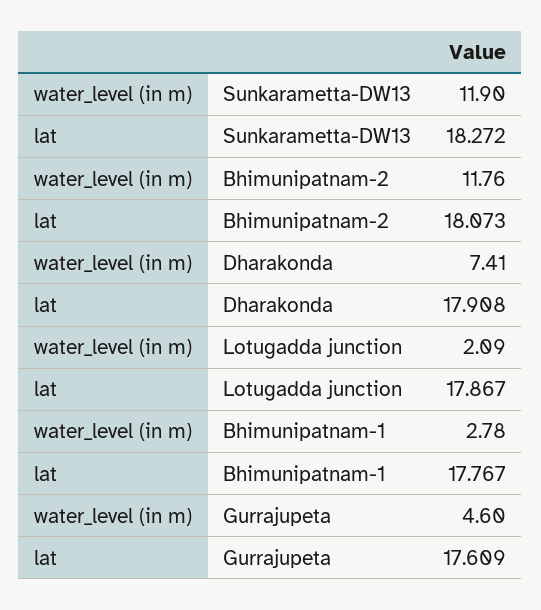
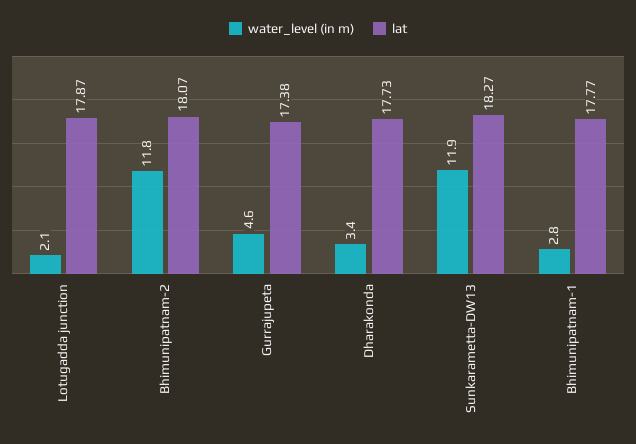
water_level (in m), Dharakonda: 7.41 -> 3.4
lat, Dharakonda: 17.908 -> 17.73
lat, Gurrajupeta: 17.609 -> 17.38

